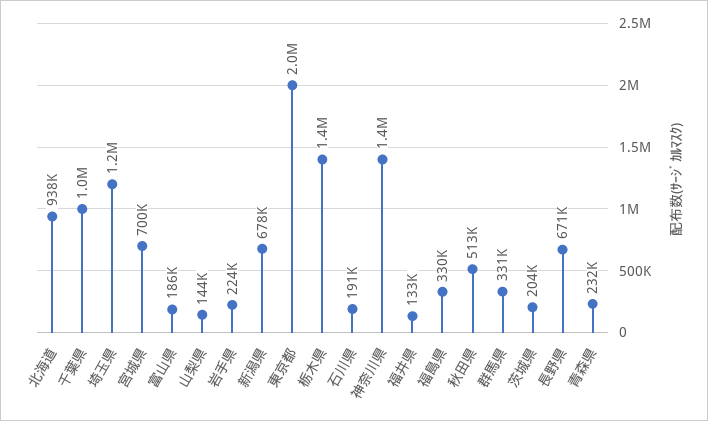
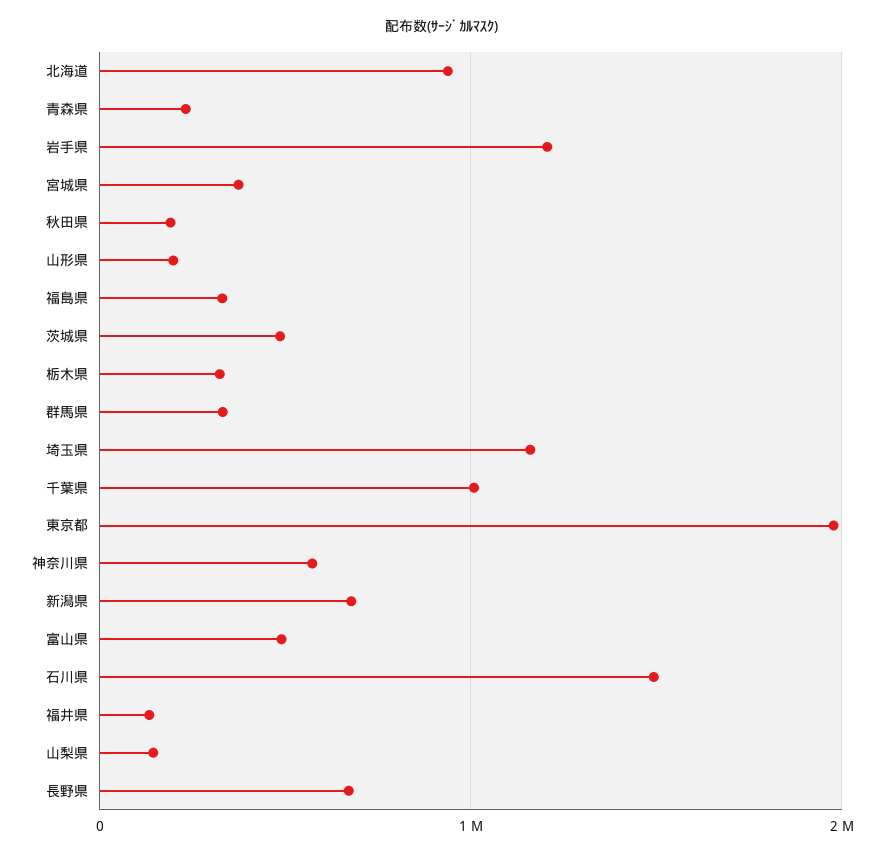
宮城県: 700000 -> 400000
富山県: 186000 -> 500000
岩手県: 224000 -> 1200000
栃木県: 1400000 -> 300000
石川県: 191000 -> 1500000
神奈川県: 1400000 -> 600000
秋田県: 513000 -> 200000
茨城県: 204000 -> 500000
山形県: none -> 200000

